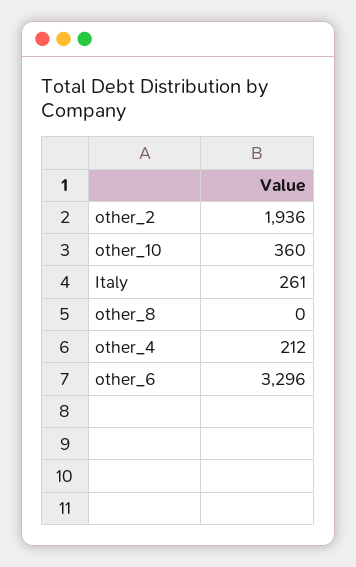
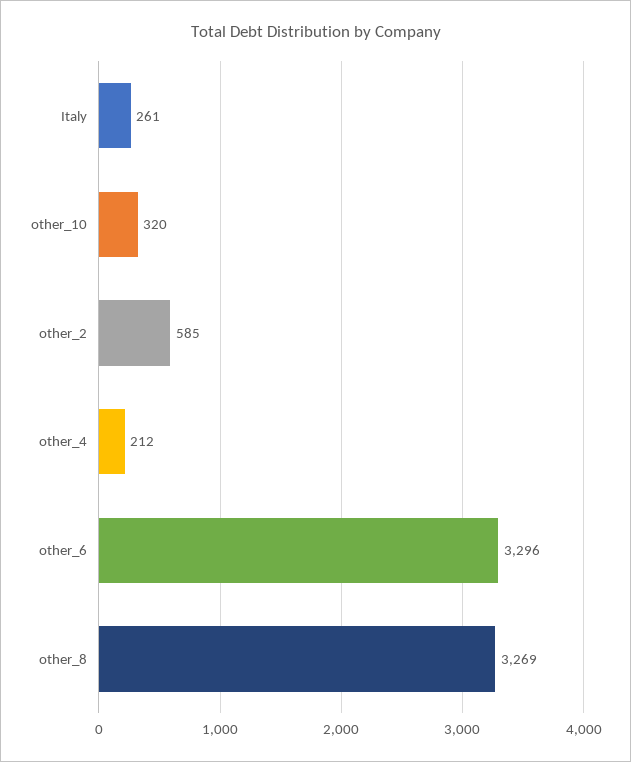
other_2: 1936 -> 585
other_10: 360 -> 320
other_8: 0 -> 3269

